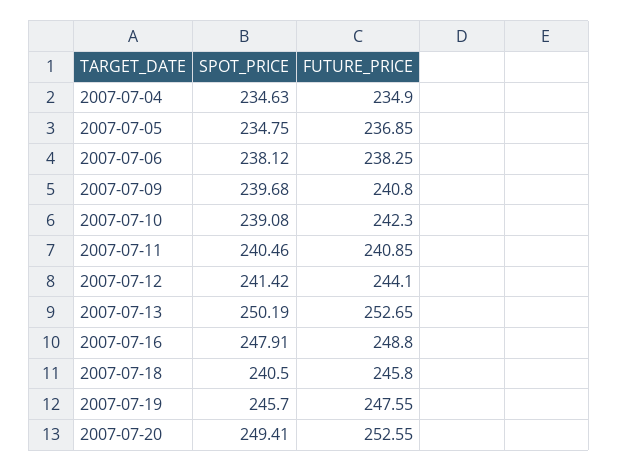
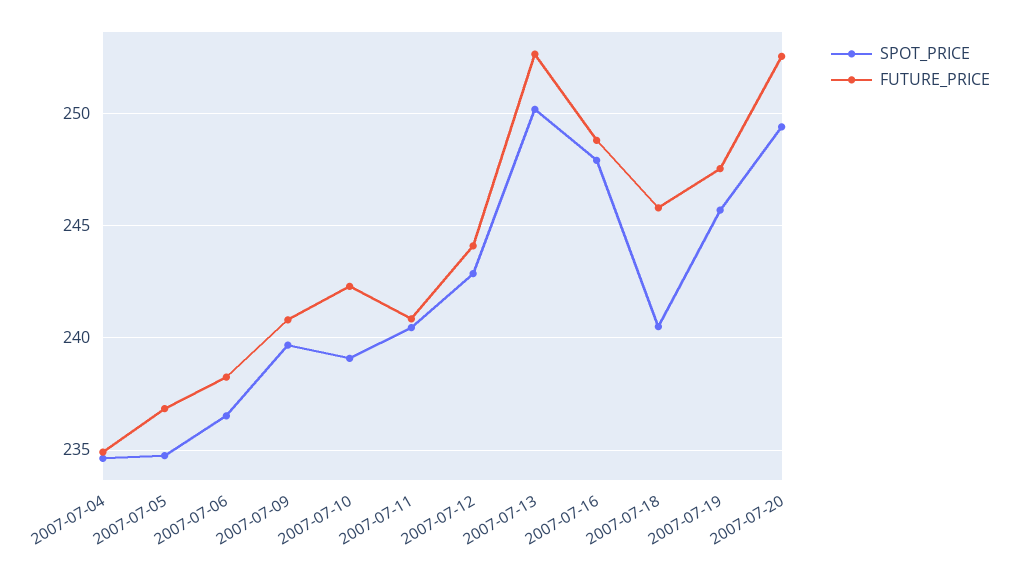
SPOT_PRICE, 2007-07-06: 238.12 -> 236.5
SPOT_PRICE, 2007-07-12: 241.42 -> 243

